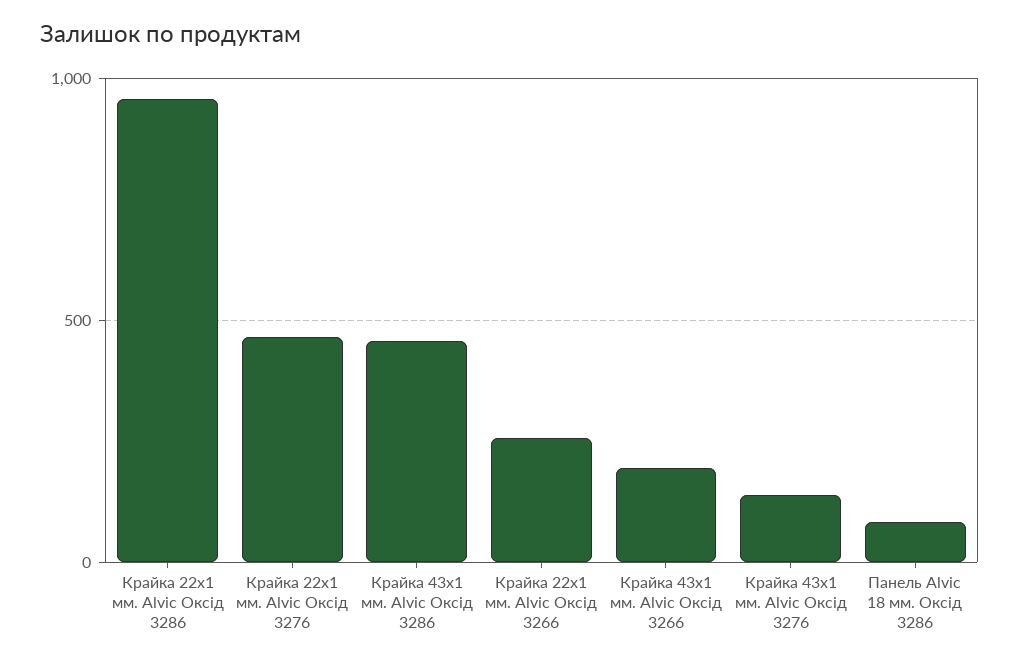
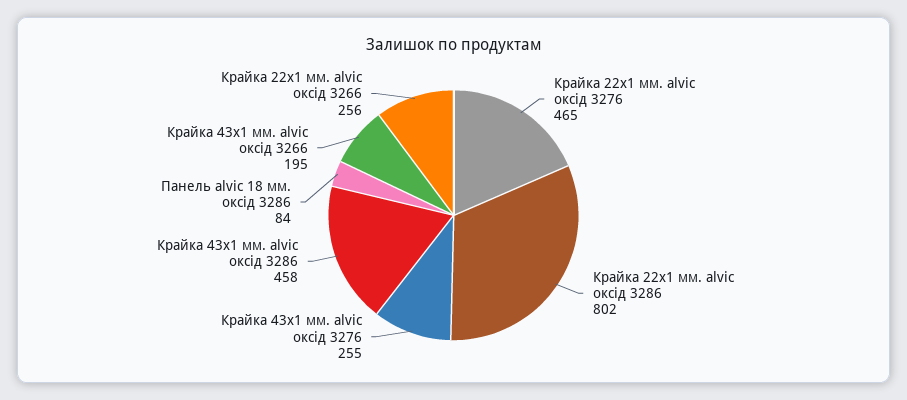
Крайка 22x1 мм. Alvic Оксід 3286: 950 -> 802
Крайка 43x1 мм. Alvic Оксід 3276: 150 -> 255

